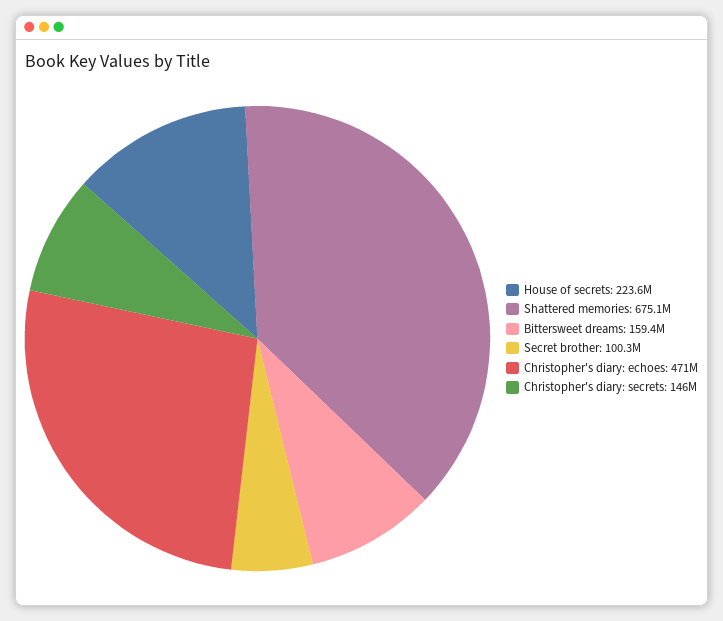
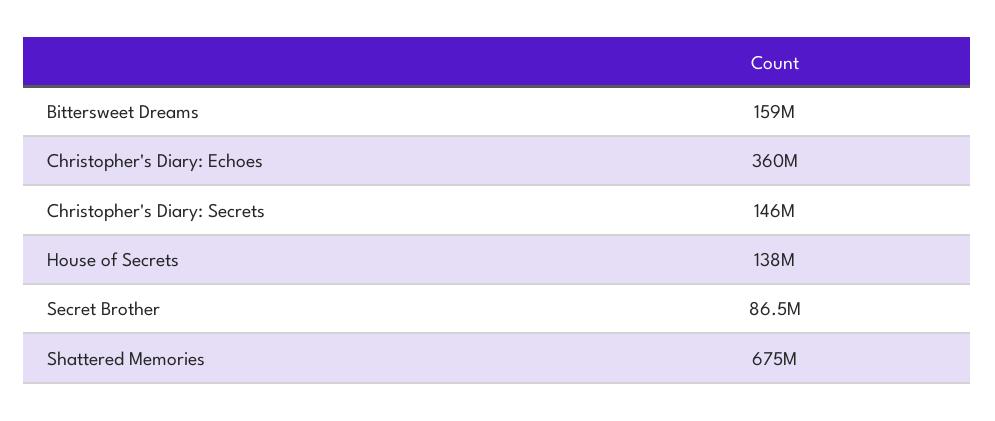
House of secrets: 223600000 -> 138000000
Secret brother: 100300000 -> 86500000
Christopher's diary: echoes: 471000000 -> 360000000

